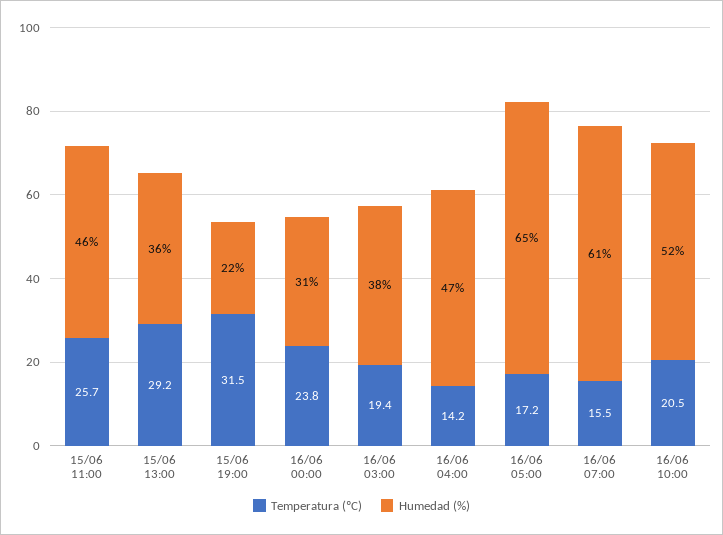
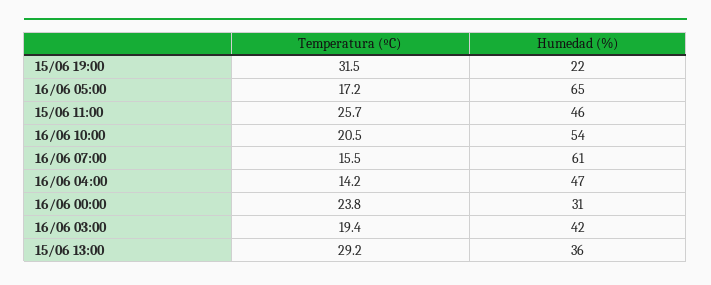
Humedad (%), 16/06 03:00: 38 -> 42
Humedad (%), 16/06 10:00: 52 -> 54

